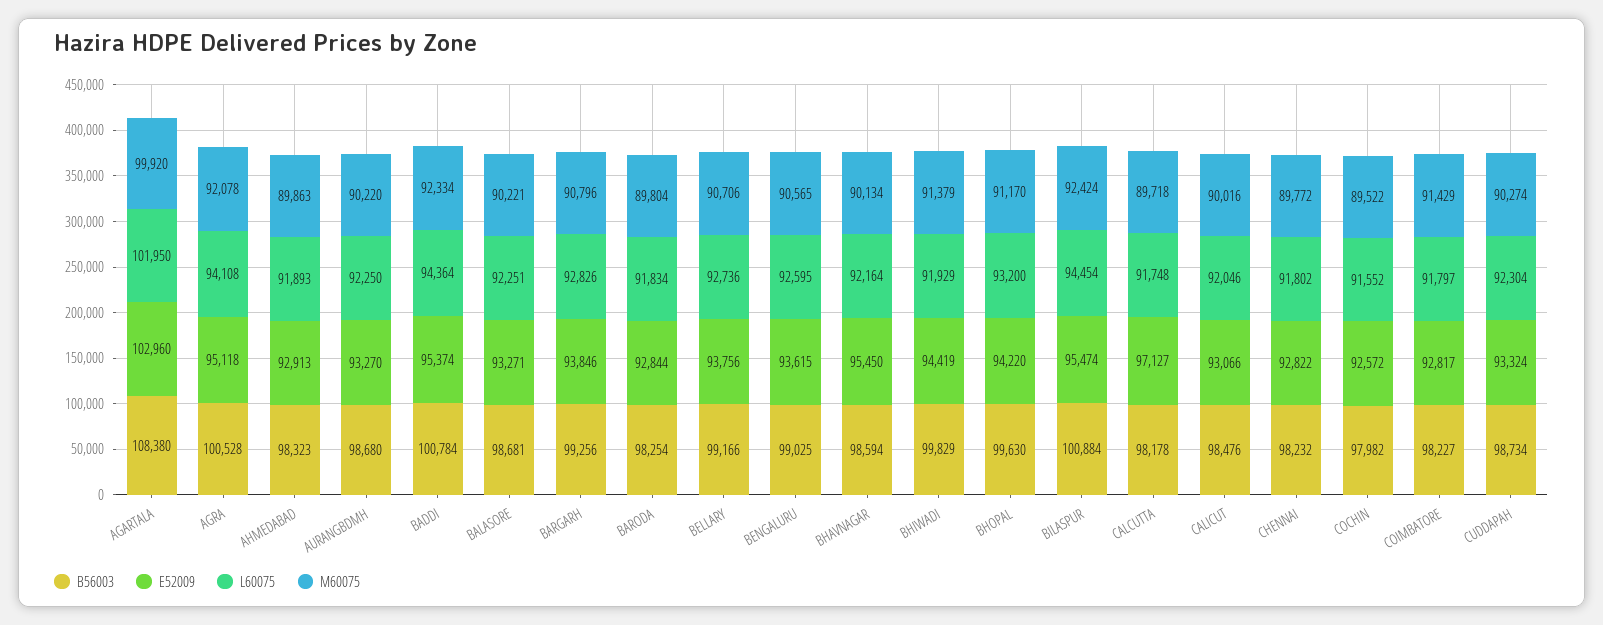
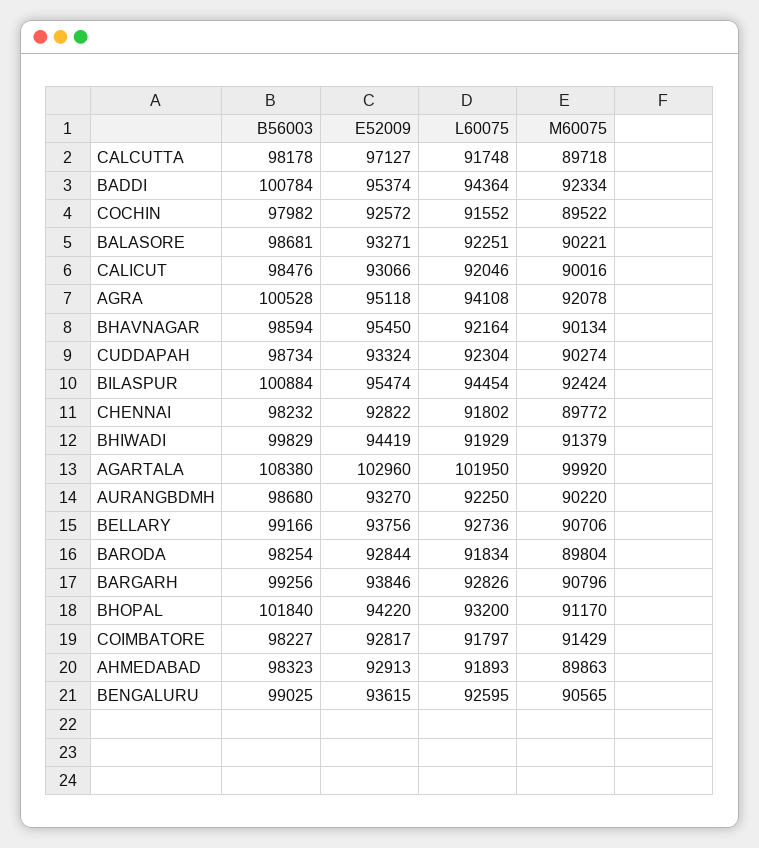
B56003, BHOPAL: 99630 -> 101840

